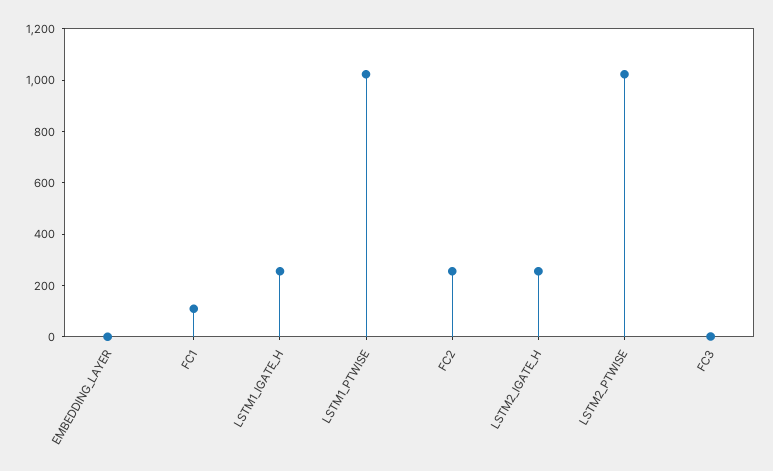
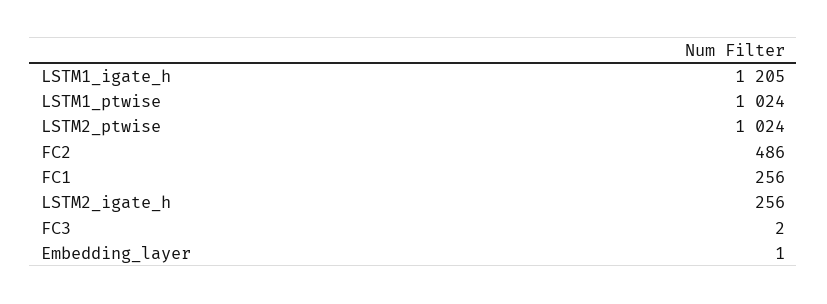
FC1: 100 -> 256
LSTM1_IGATE_H: 250 -> 1205
FC2: 250 -> 486

